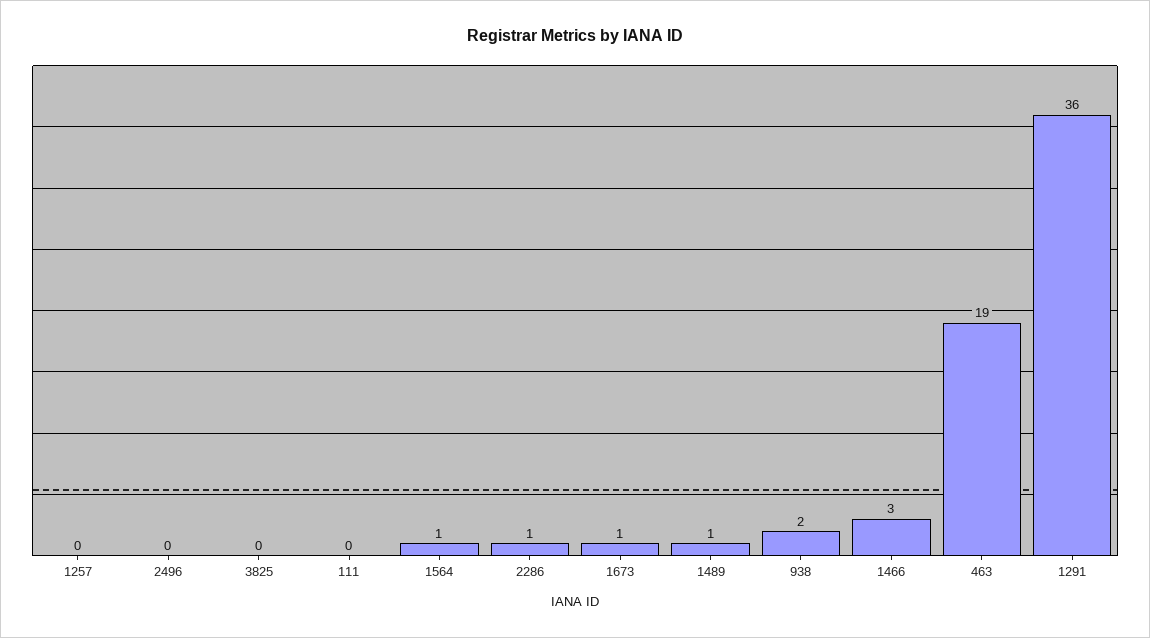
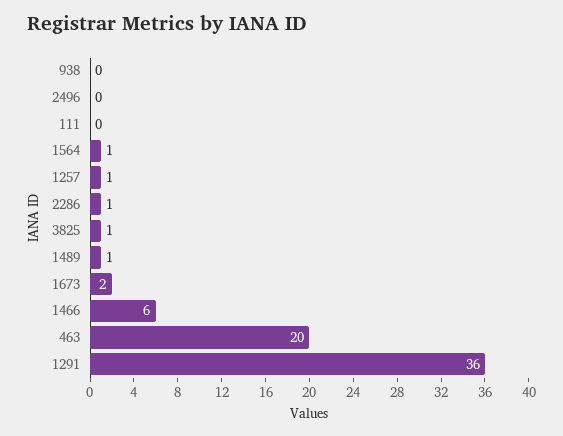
1257: 0 -> 1
3825: 0 -> 1
1673: 1 -> 2
938: 2 -> 0
1466: 3 -> 6
463: 19 -> 20

